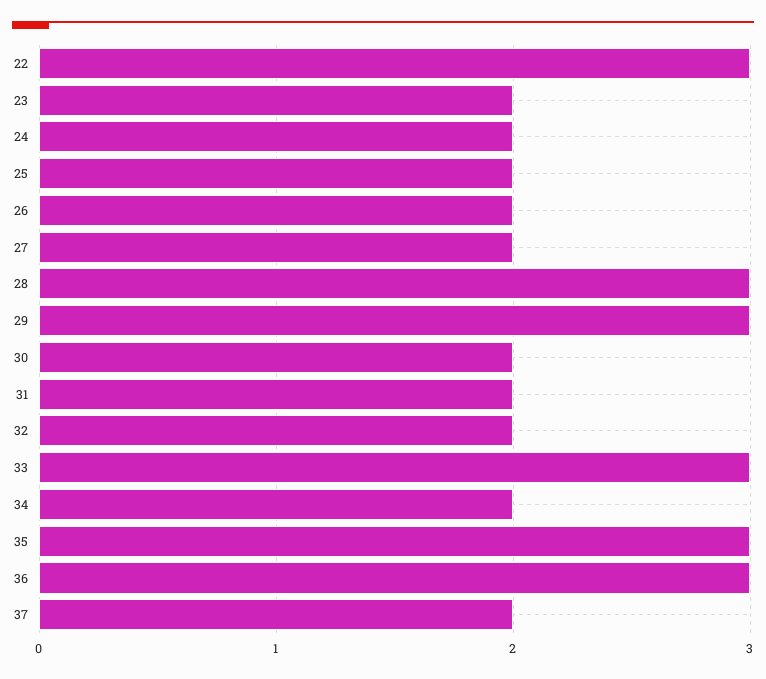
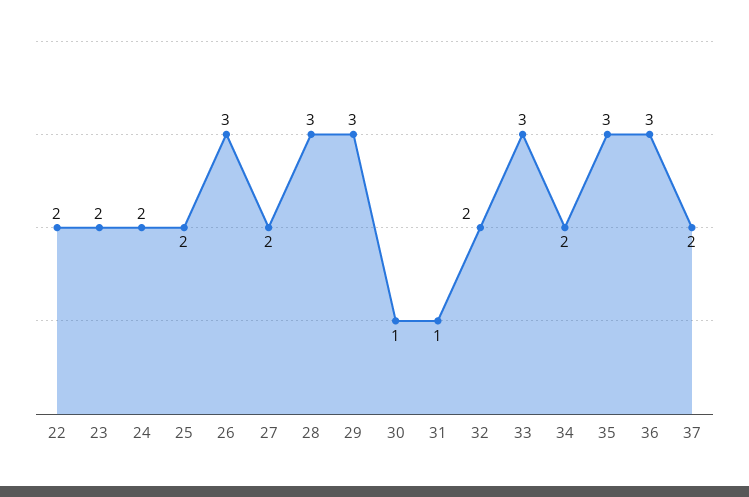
22: 3 -> 2
26: 2 -> 3
30: 2 -> 1
31: 2 -> 1

